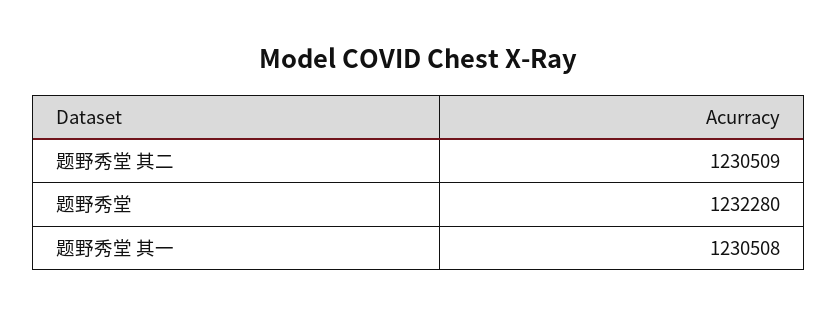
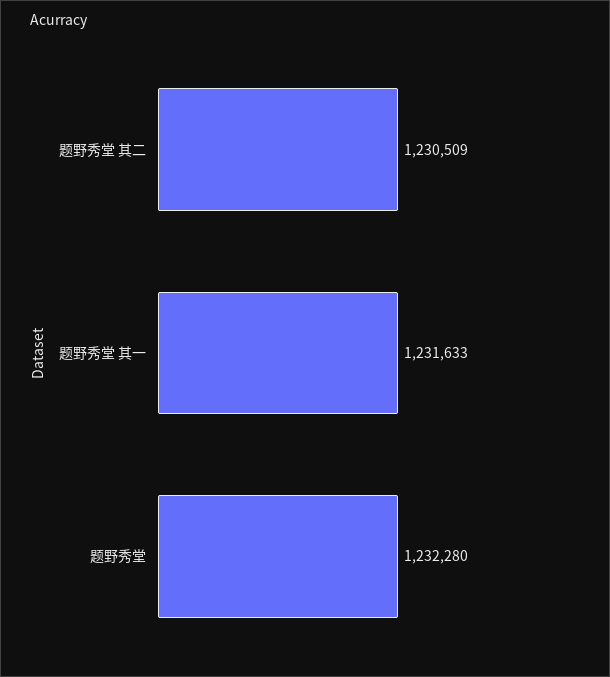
题野秀堂 其一: 1230508 -> 1231633

